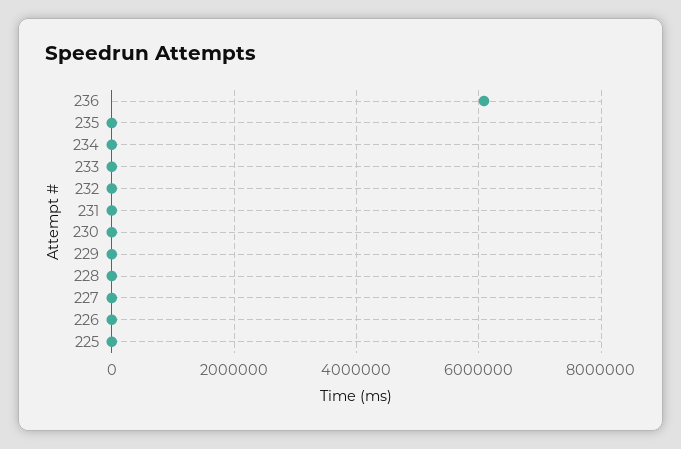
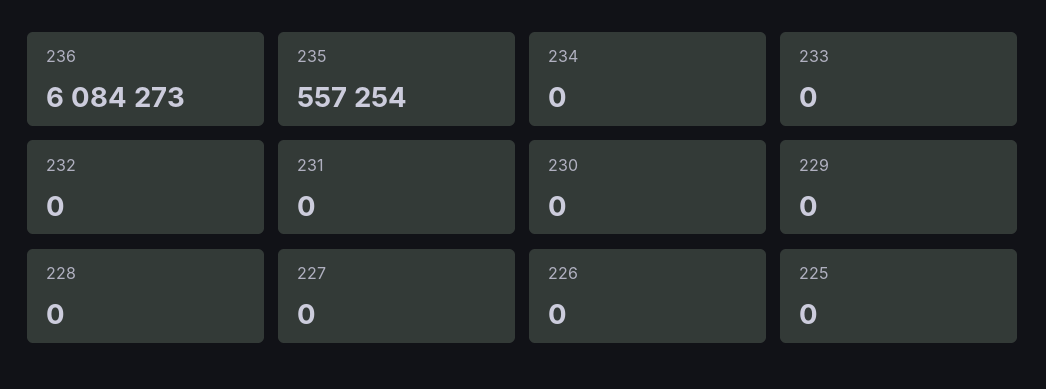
235: 0 -> 557254

